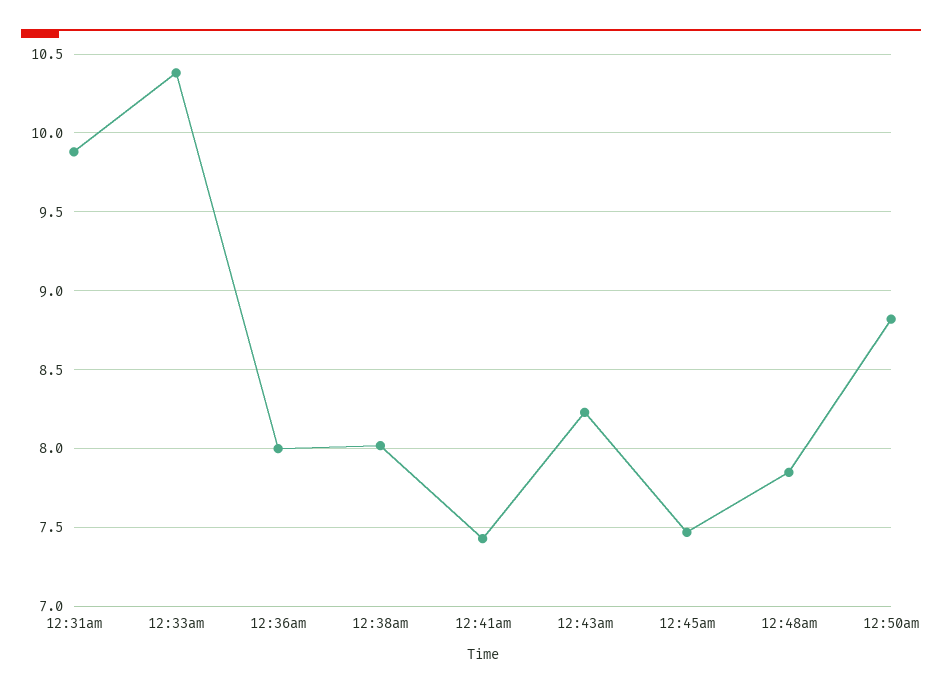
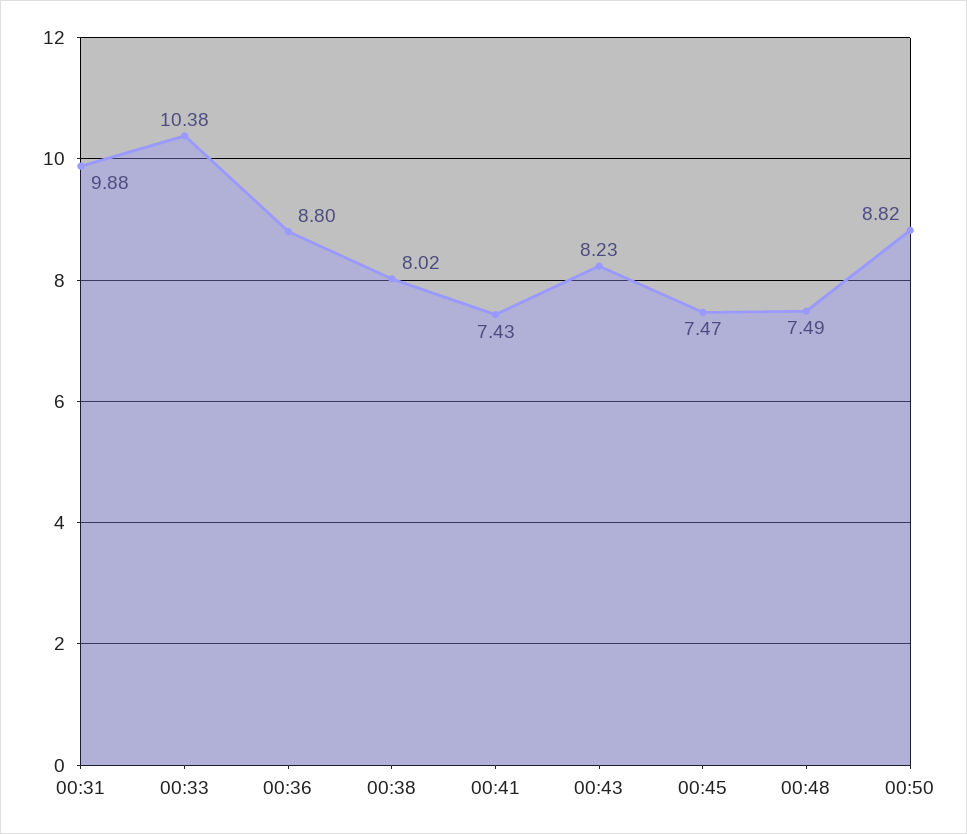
12:36am: 8 -> 8.8
12:48am: 7.85 -> 7.49

